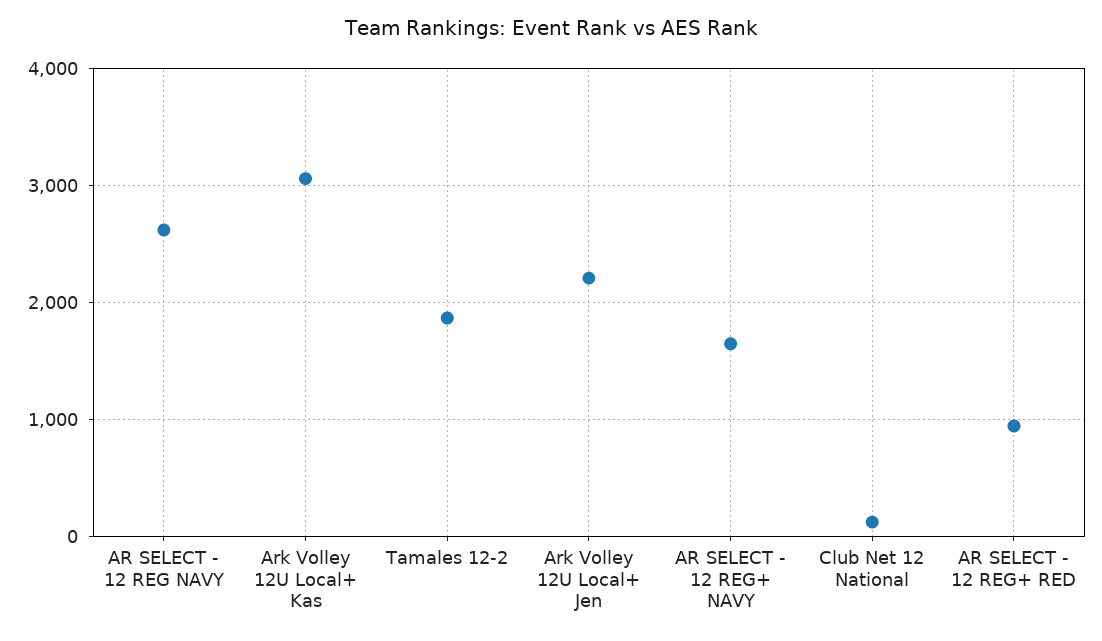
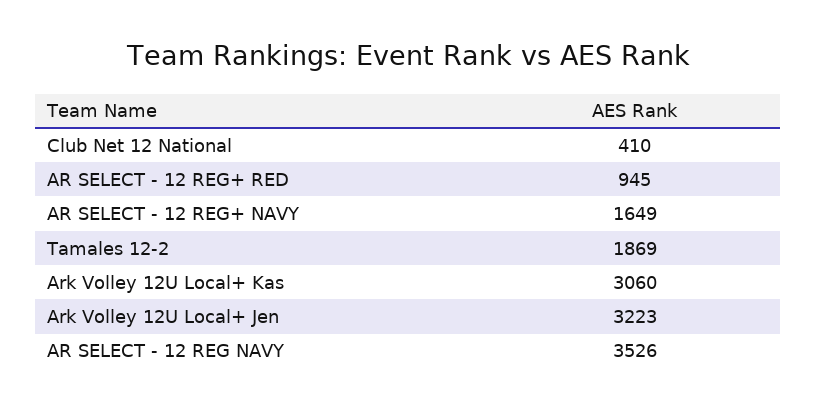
AR SELECT - 12 REG NAVY: 2600 -> 3526
Ark Volley 12U Local+ Jen: 2200 -> 3223
Club Net 12 National: 100 -> 410

